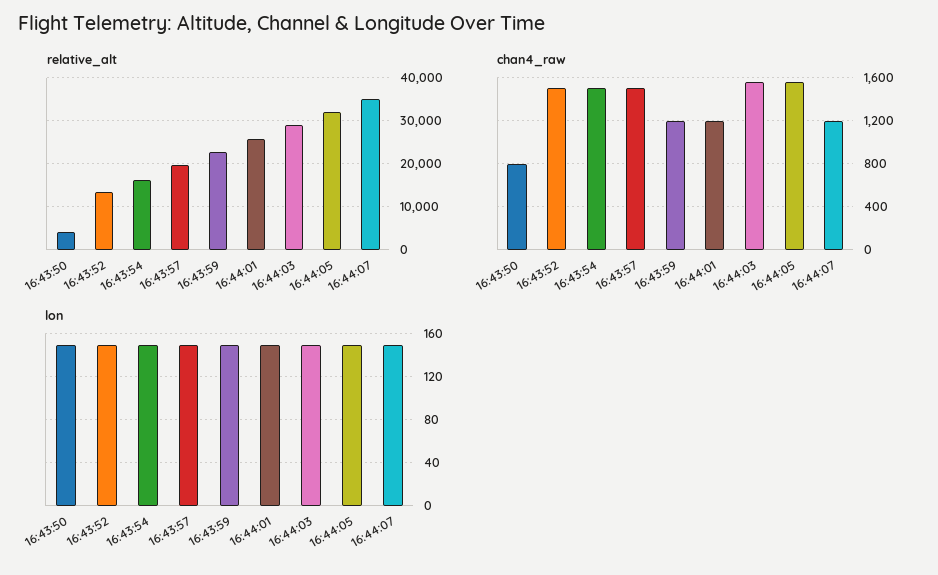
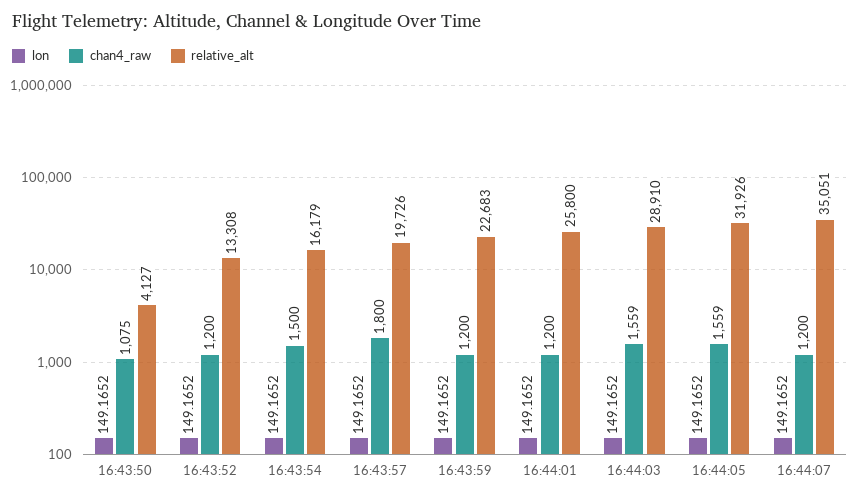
chan4_raw, 16:43:50: 800 -> 1075
chan4_raw, 16:43:52: 1500 -> 1200
chan4_raw, 16:43:57: 1500 -> 1800

